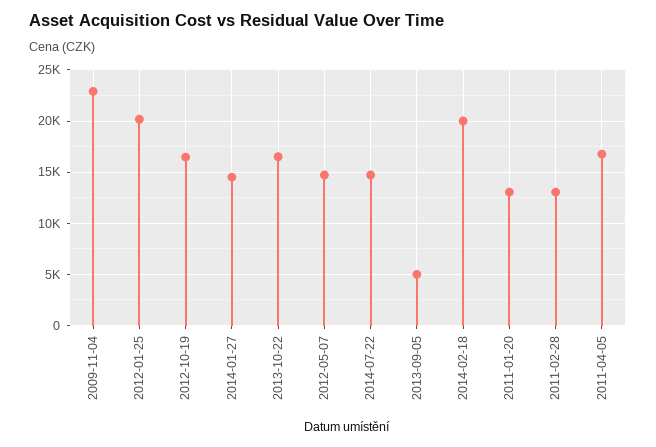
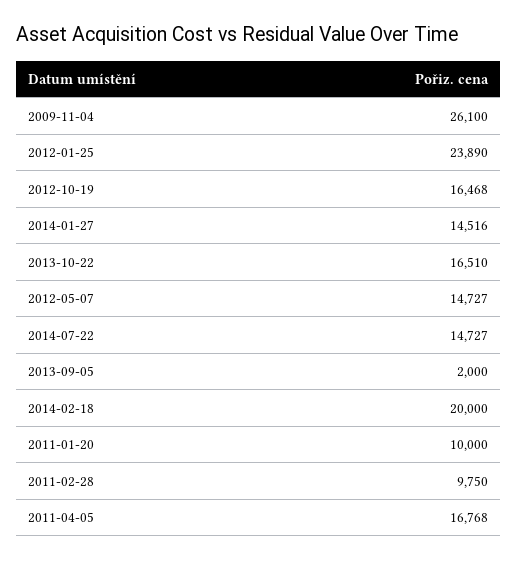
2009-11-04: 23000 -> 26100
2012-01-25: 20000 -> 23890
2013-09-05: 5000 -> 2000
2011-01-20: 13000 -> 10000
2011-02-28: 13000 -> 9750

